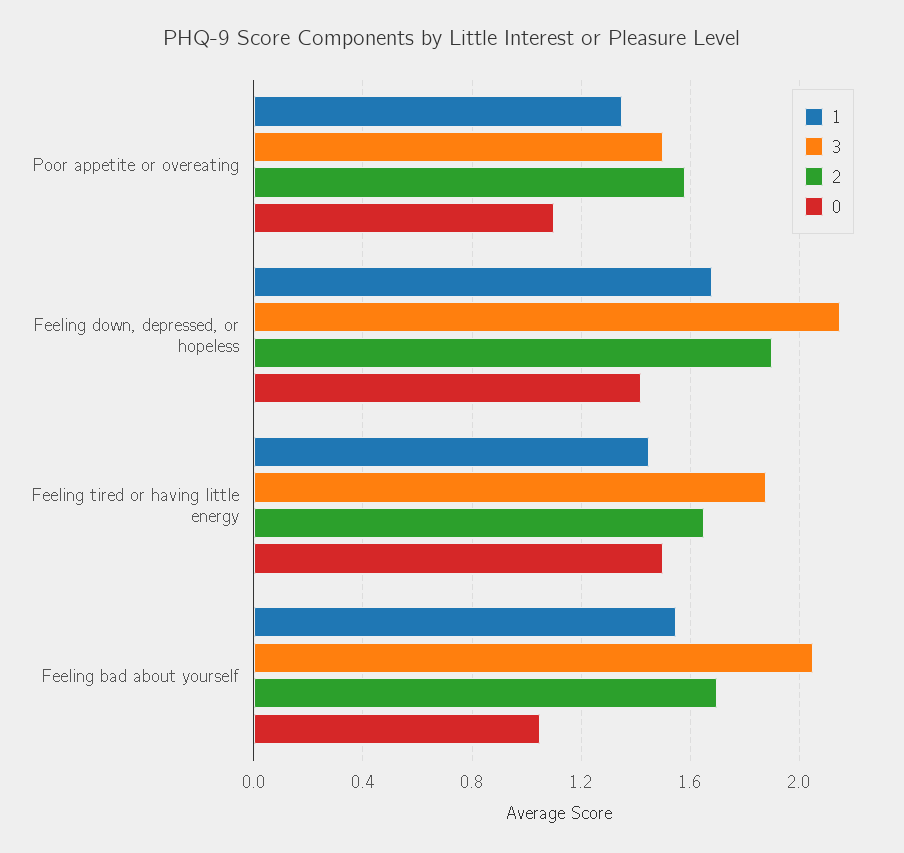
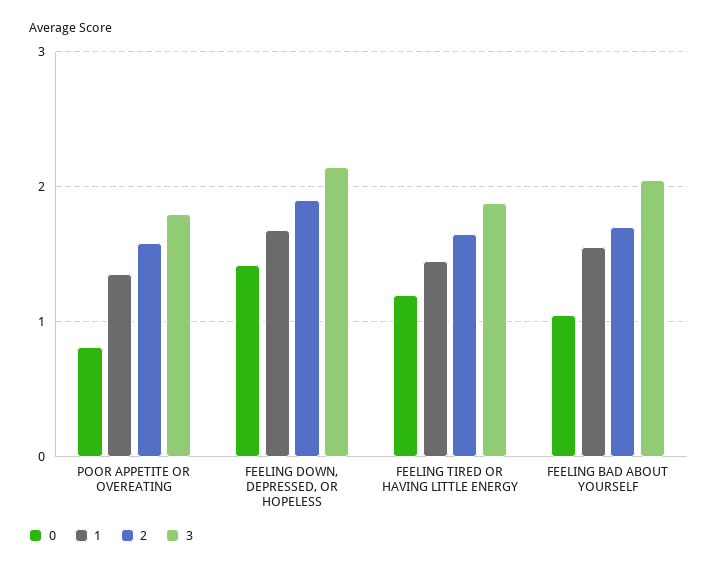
3, Poor appetite or overeating: 1.5 -> 1.8
0, Poor appetite or overeating: 1.1 -> 0.8
0, Feeling tired or having little energy: 1.5 -> 1.2

